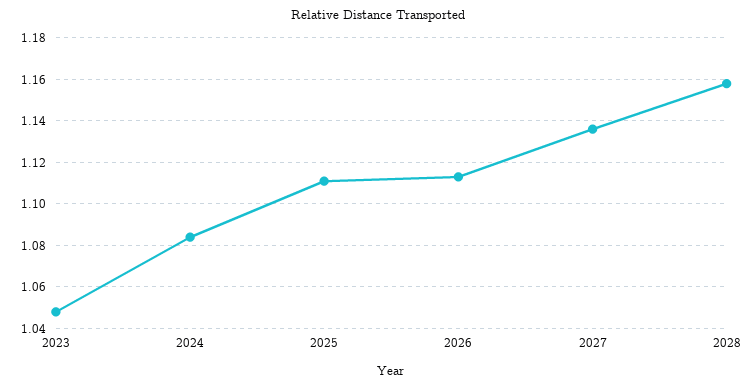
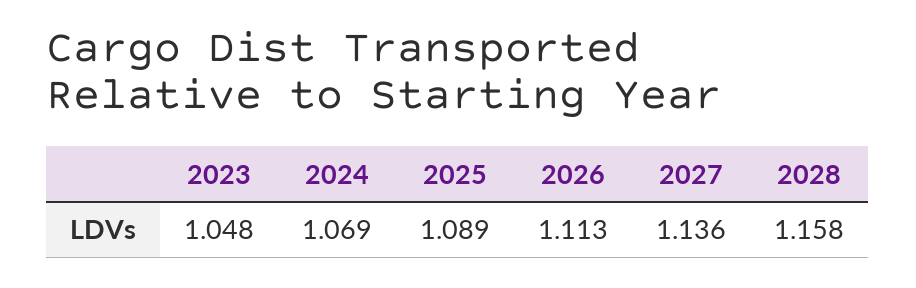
2024: 1.085 -> 1.069
2025: 1.11 -> 1.089

